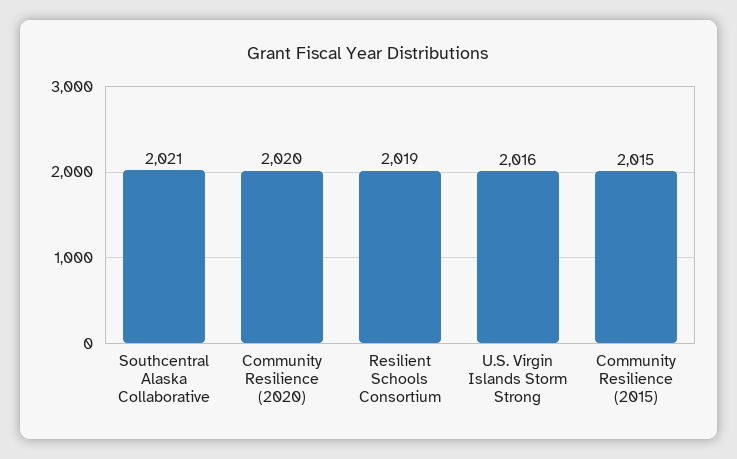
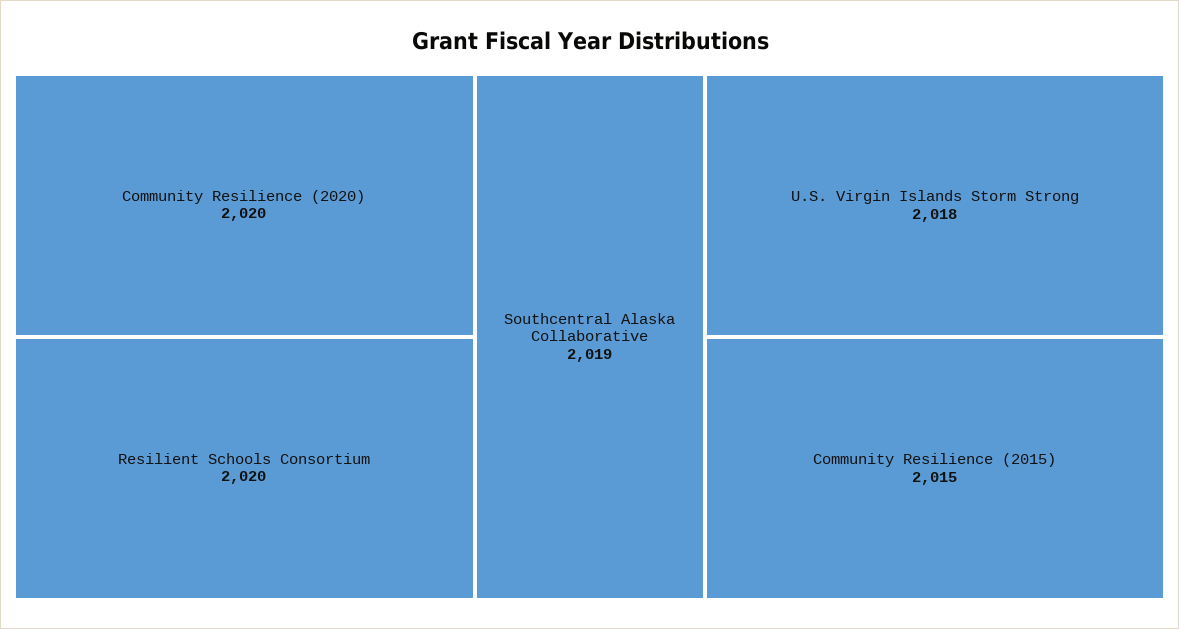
Southcentral Alaska Collaborative: 2021 -> 2019
Resilient Schools Consortium: 2019 -> 2020
U.S. Virgin Islands Storm Strong: 2016 -> 2018

